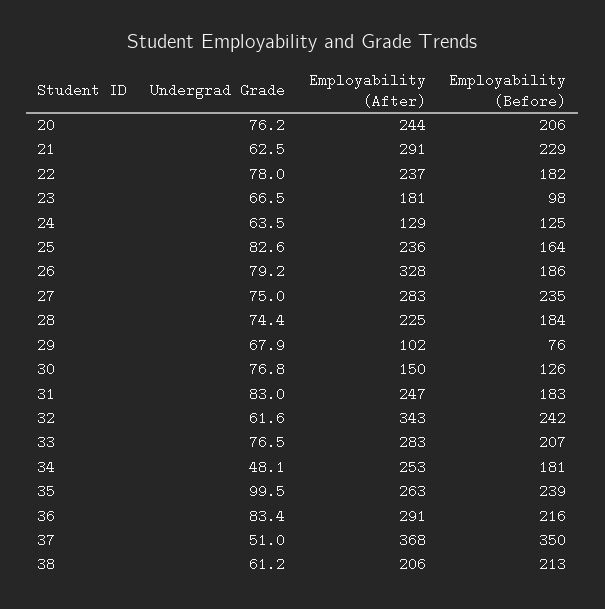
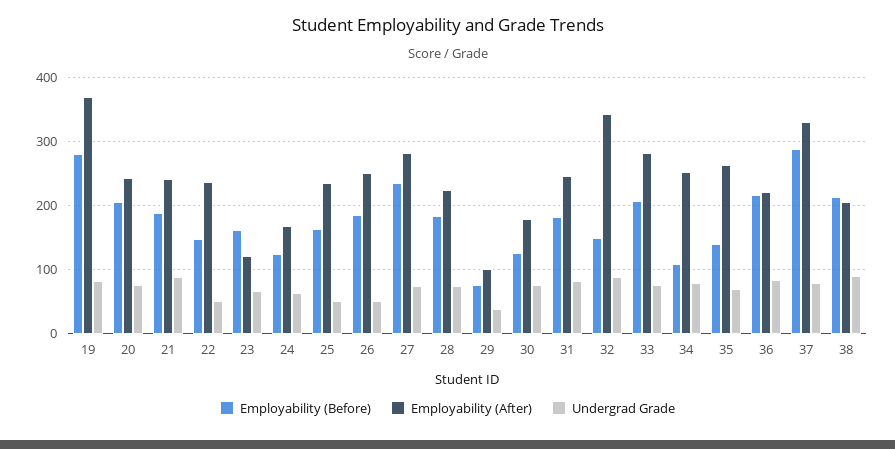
Undergrad Grade, 21: 62.5 -> 90
Employability (After), 21: 291 -> 240
Employability (Before), 21: 229 -> 190
Undergrad Grade, 22: 78 -> 50
Employability (Before), 22: 182 -> 150
Employability (After), 23: 181 -> 120
Employability (Before), 23: 98 -> 160
Employability (After), 24: 129 -> 170
Undergrad Grade, 25: 82.6 -> 50
Undergrad Grade, 26: 79.2 -> 50
Employability (After), 26: 328 -> 250
Undergrad Grade, 29: 67.9 -> 40
Employability (After), 30: 150 -> 180
Undergrad Grade, 32: 61.6 -> 90
Employability (Before), 32: 242 -> 150
Undergrad Grade, 34: 48.1 -> 80
Employability (Before), 34: 181 -> 110
Undergrad Grade, 35: 99.5 -> 70
Employability (Before), 35: 239 -> 140
Employability (After), 36: 291 -> 220
Undergrad Grade, 37: 51 -> 80
Employability (After), 37: 368 -> 330
Employability (Before), 37: 350 -> 290
Undergrad Grade, 38: 61.2 -> 90
Employability (Before), 19: none -> 280
Employability (After), 19: none -> 370
Undergrad Grade, 19: none -> 80

